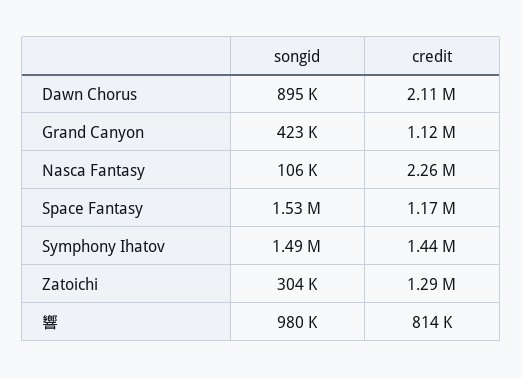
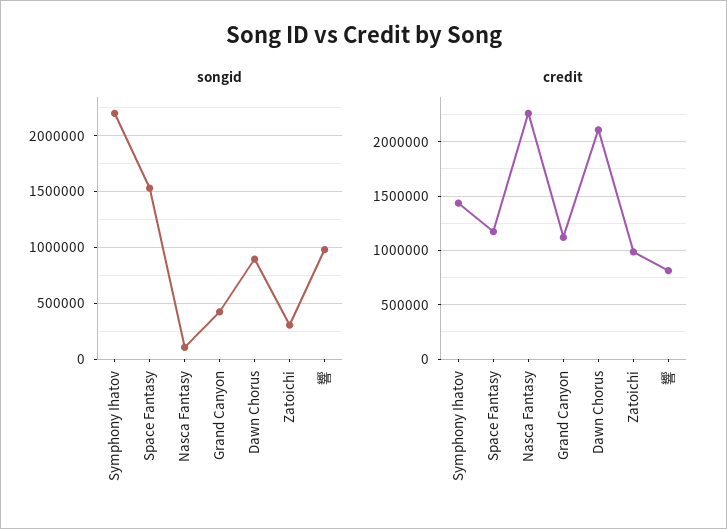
songid, Symphony Ihatov: 1490000 -> 2200000
credit, Zatoichi: 1290000 -> 1000000

